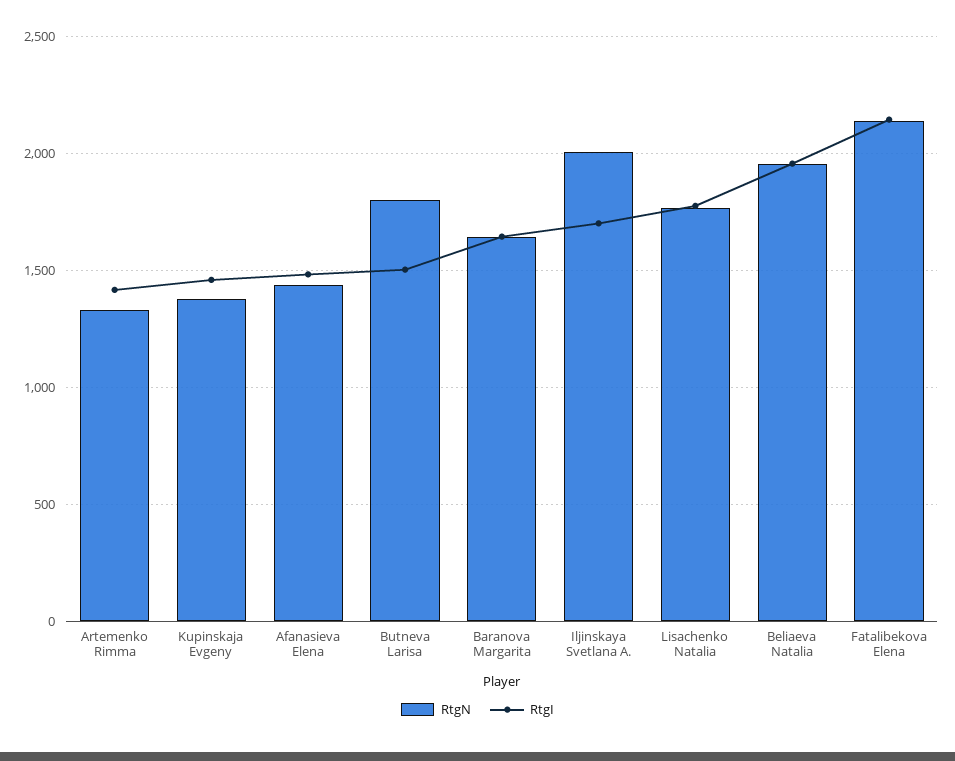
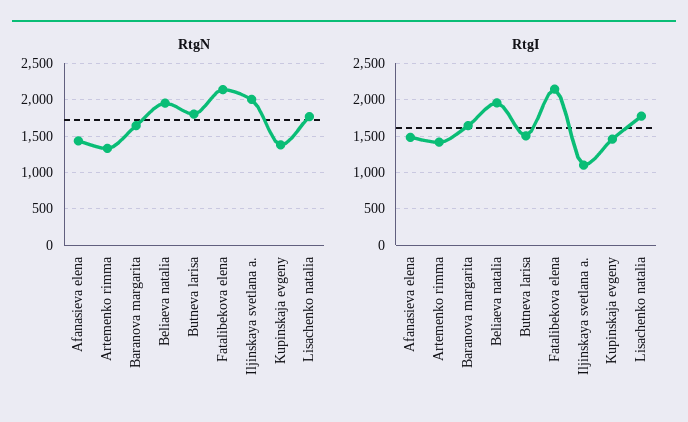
RtgI, Iljinskaya Svetlana A.: 1700 -> 1100

